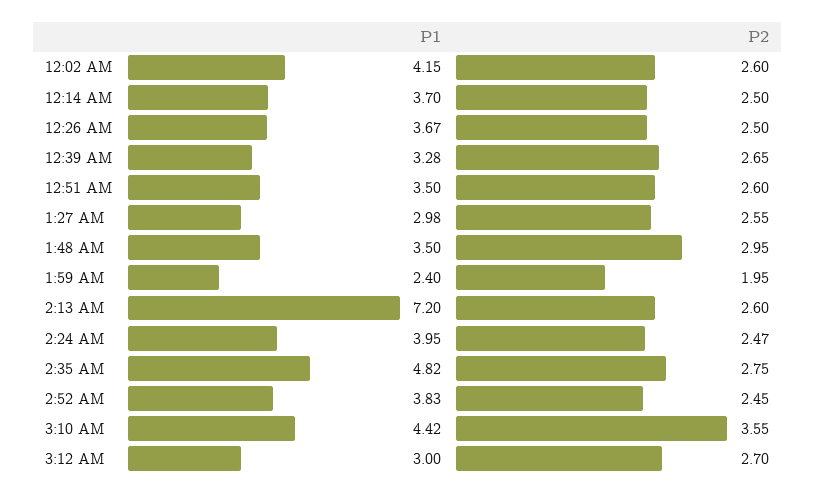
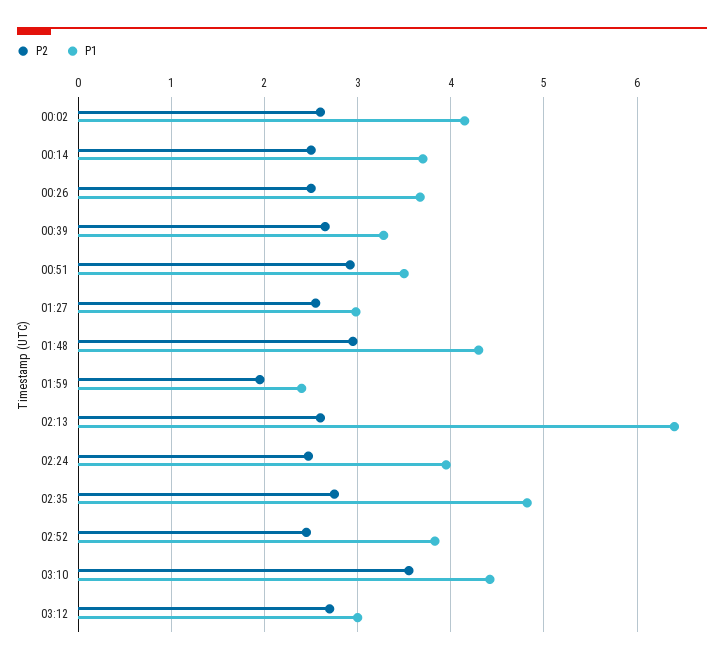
P2, 12:51 AM: 2.6 -> 2.9
P1, 1:48 AM: 3.5 -> 4.3
P1, 2:13 AM: 7.2 -> 6.4

